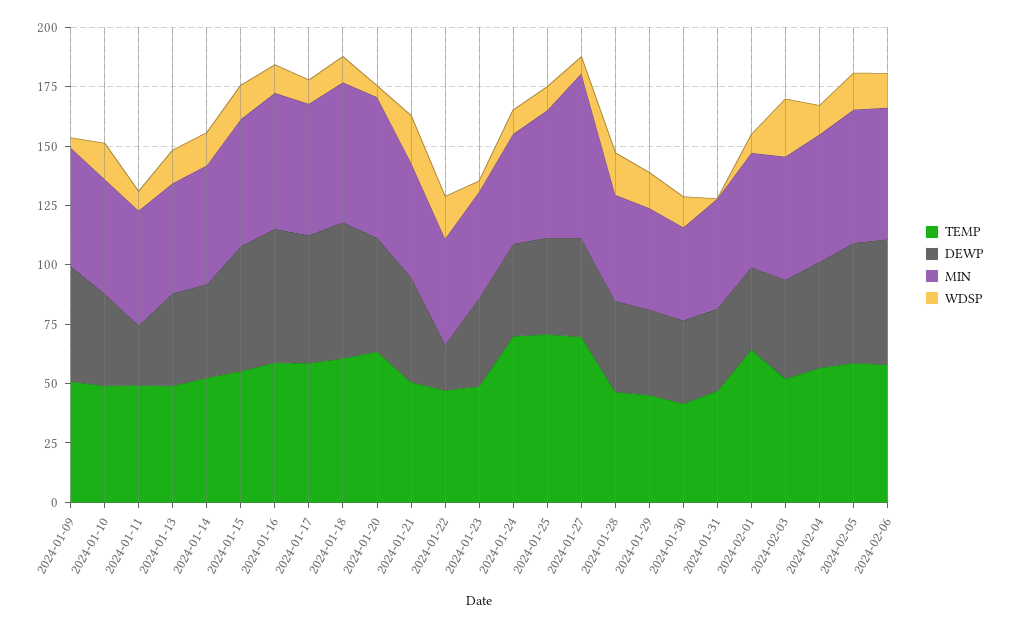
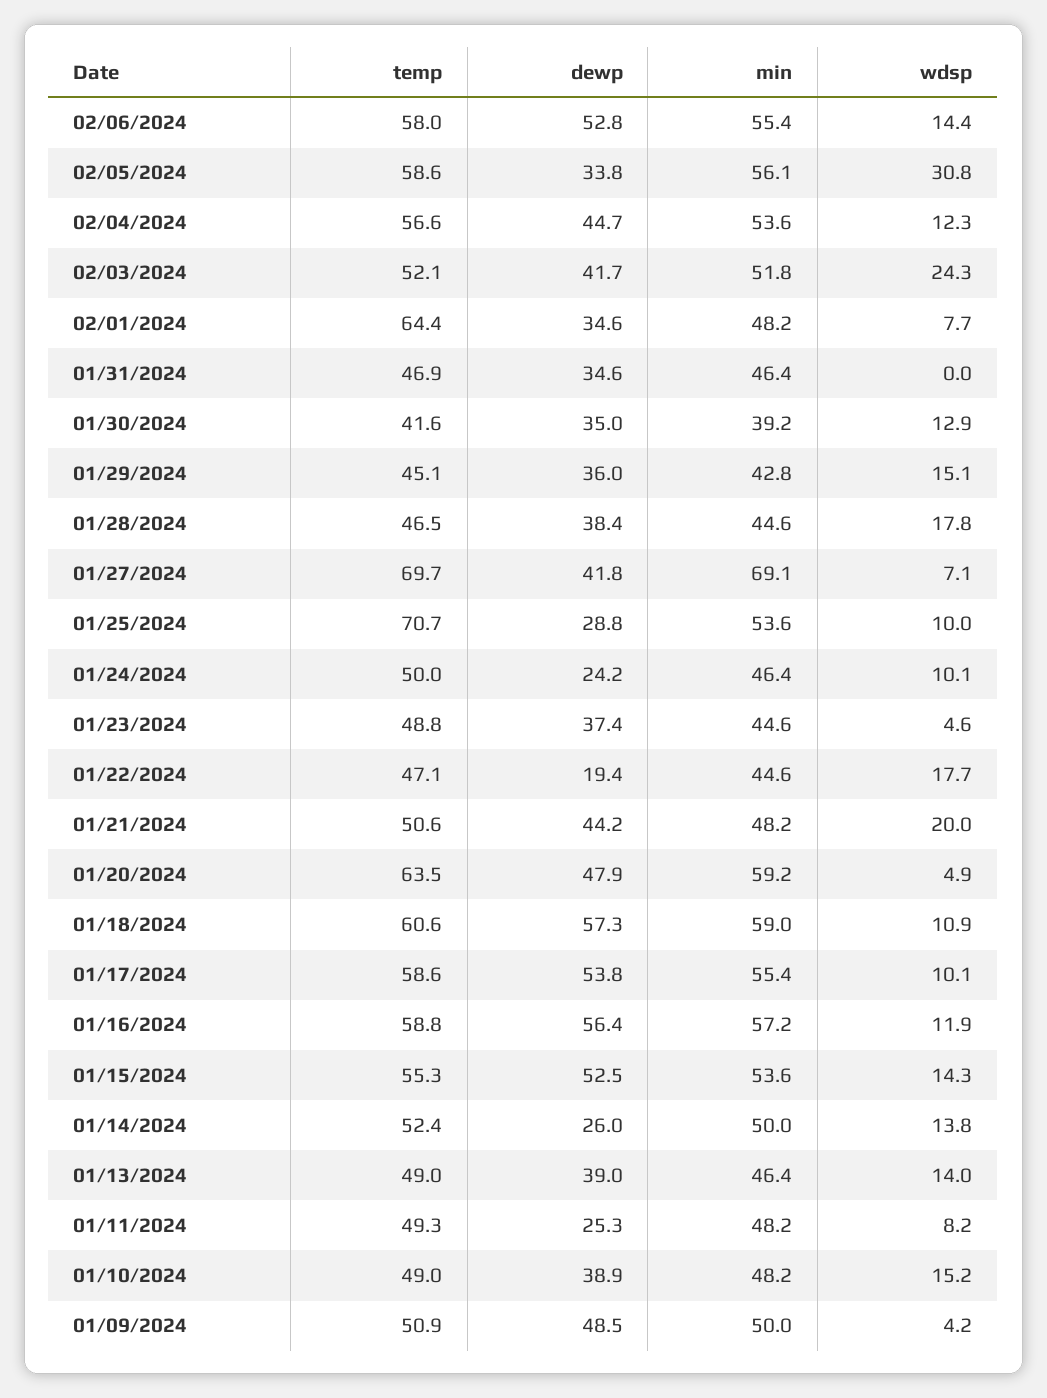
DEWP, 2024-01-14: 40 -> 26
TEMP, 2024-01-24: 70 -> 50
DEWP, 2024-01-24: 40 -> 24.2
DEWP, 2024-01-25: 40 -> 28.8
DEWP, 2024-02-05: 50 -> 33.8
WDSP, 2024-02-05: 15 -> 30.8

